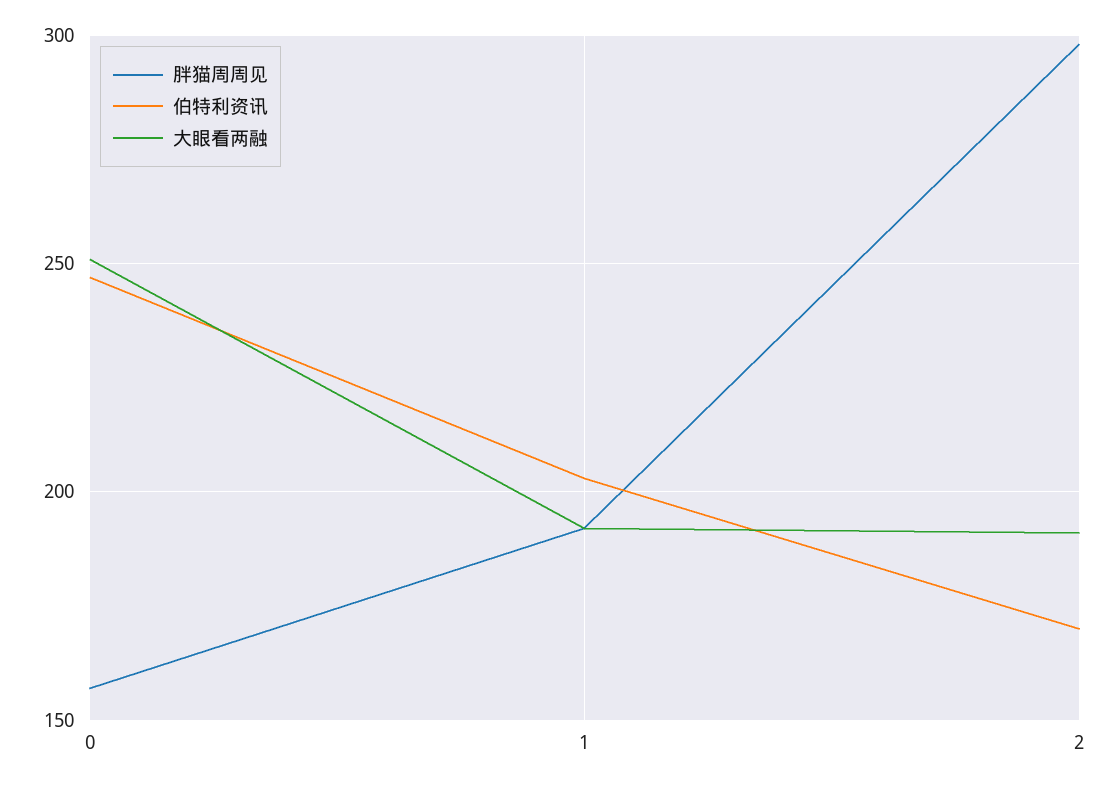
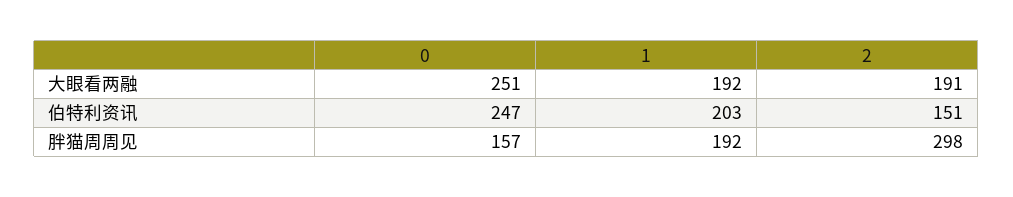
伯特利资讯, 2: 170 -> 151

